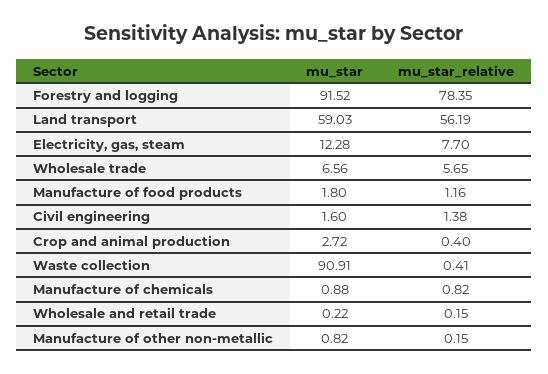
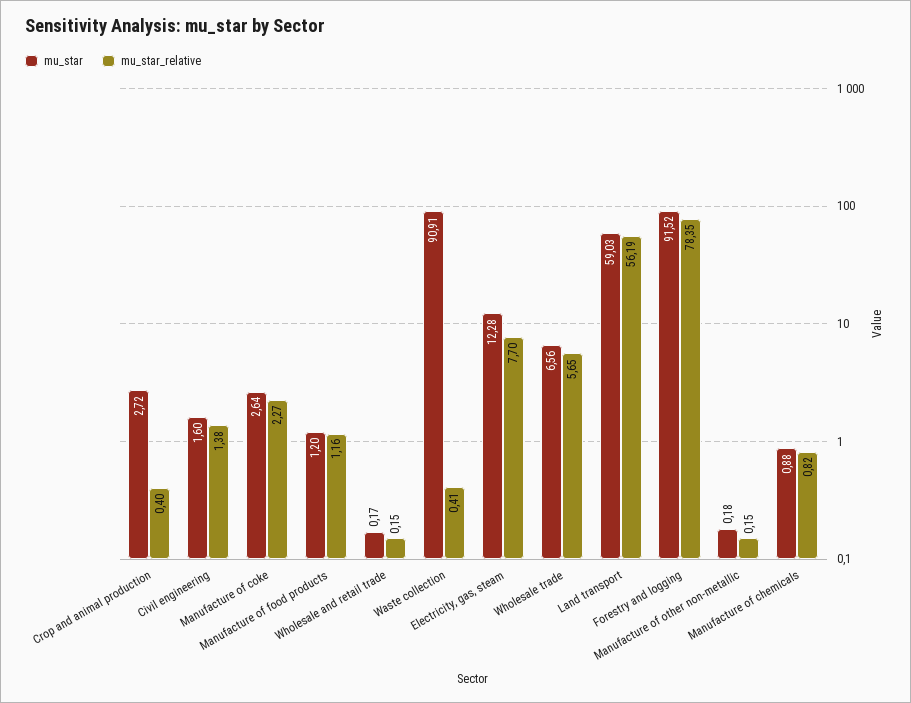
mu_star, Manufacture of food products: 1.8 -> 1.2
mu_star, Wholesale and retail trade: 0.22 -> 0.17
mu_star, Manufacture of other non-metallic: 0.82 -> 0.18
mu_star, Manufacture of coke: none -> 2.64
mu_star_relative, Manufacture of coke: none -> 2.27

